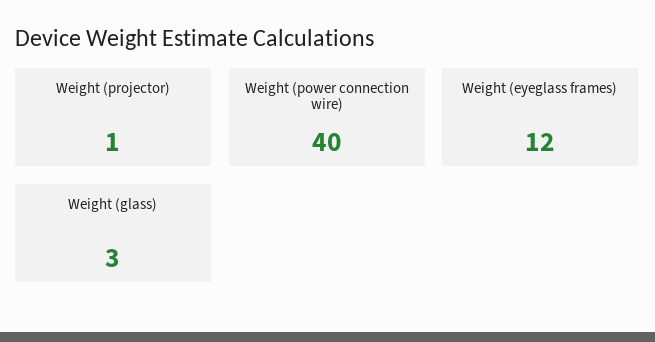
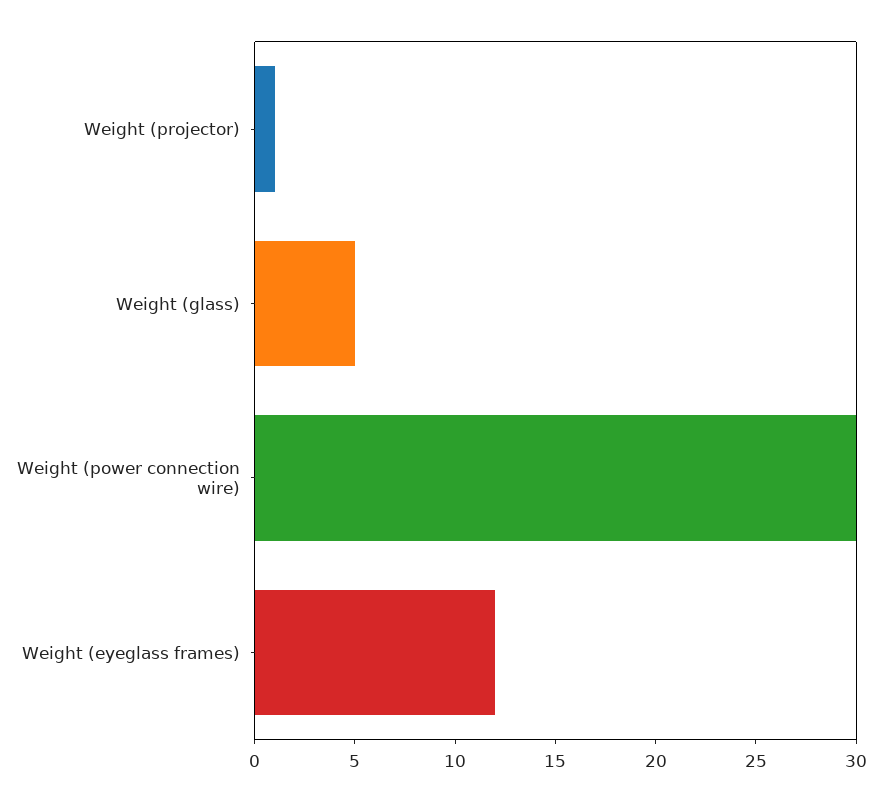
Weight (power connection wire): 40 -> 30
Weight (glass): 3 -> 5

